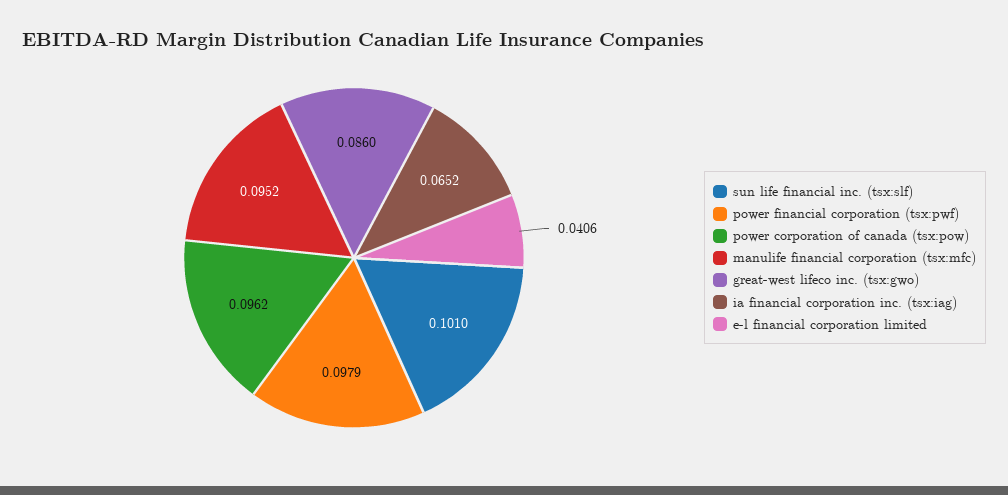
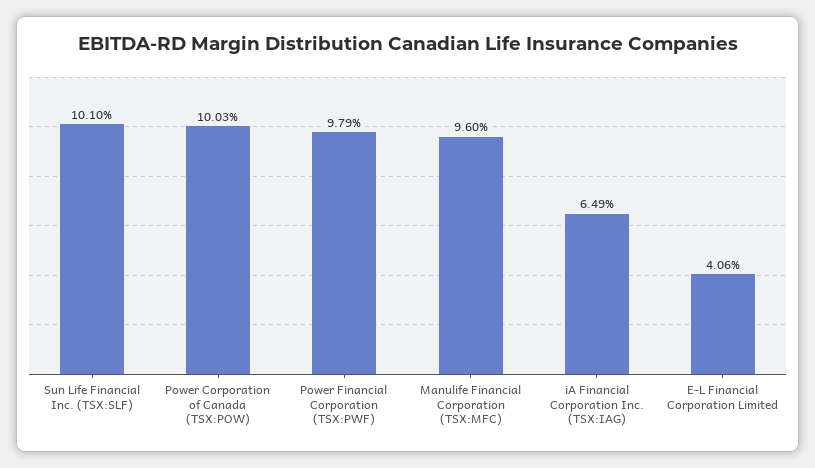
power corporation of canada (tsx:pow): 0.0962 -> 0.1003
manulife financial corporation (tsx:mfc): 0.0952 -> 0.096
great-west lifeco inc. (tsx:gwo): 0.086 -> none
ia financial corporation inc. (tsx:iag): 0.0652 -> 0.0649

